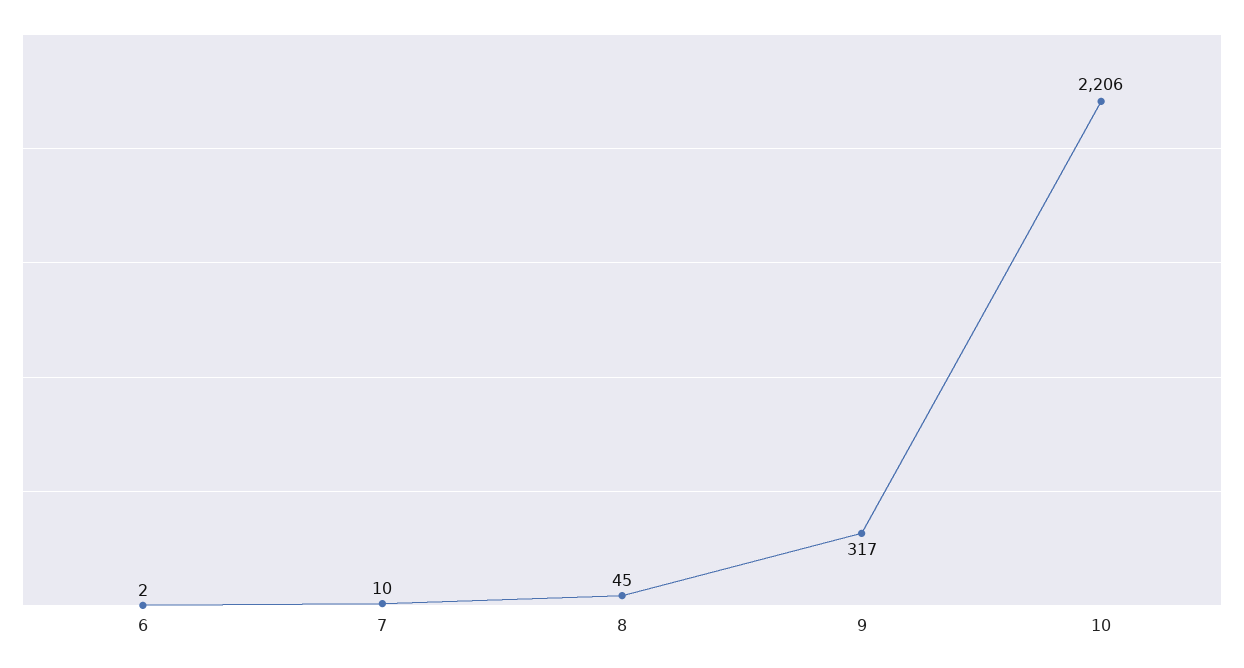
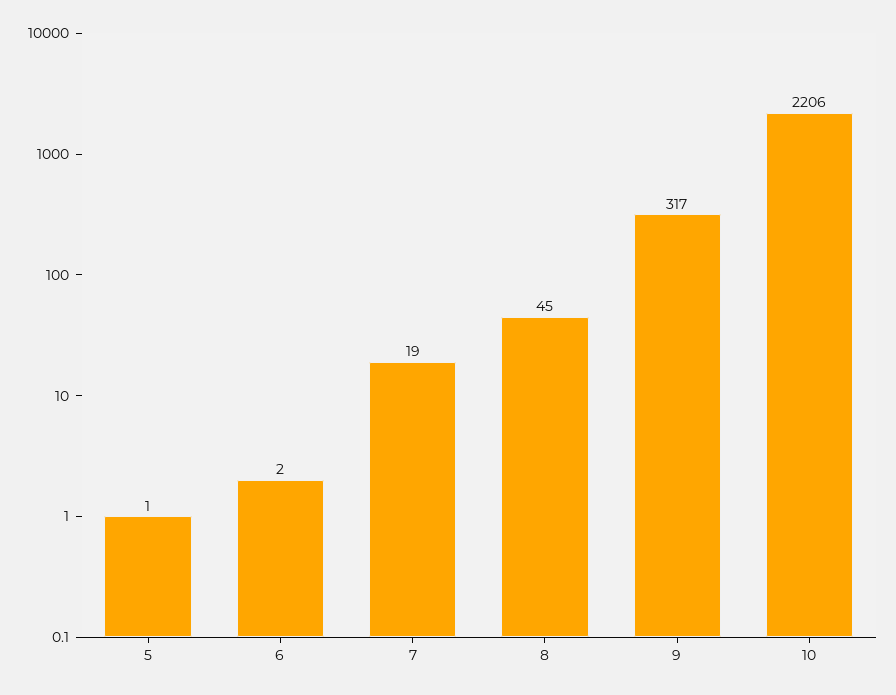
7: 10 -> 19
5: none -> 1

